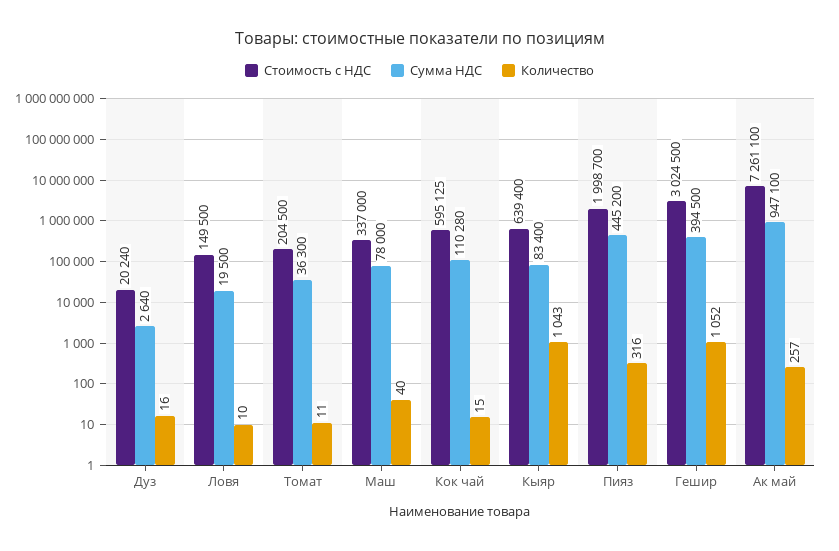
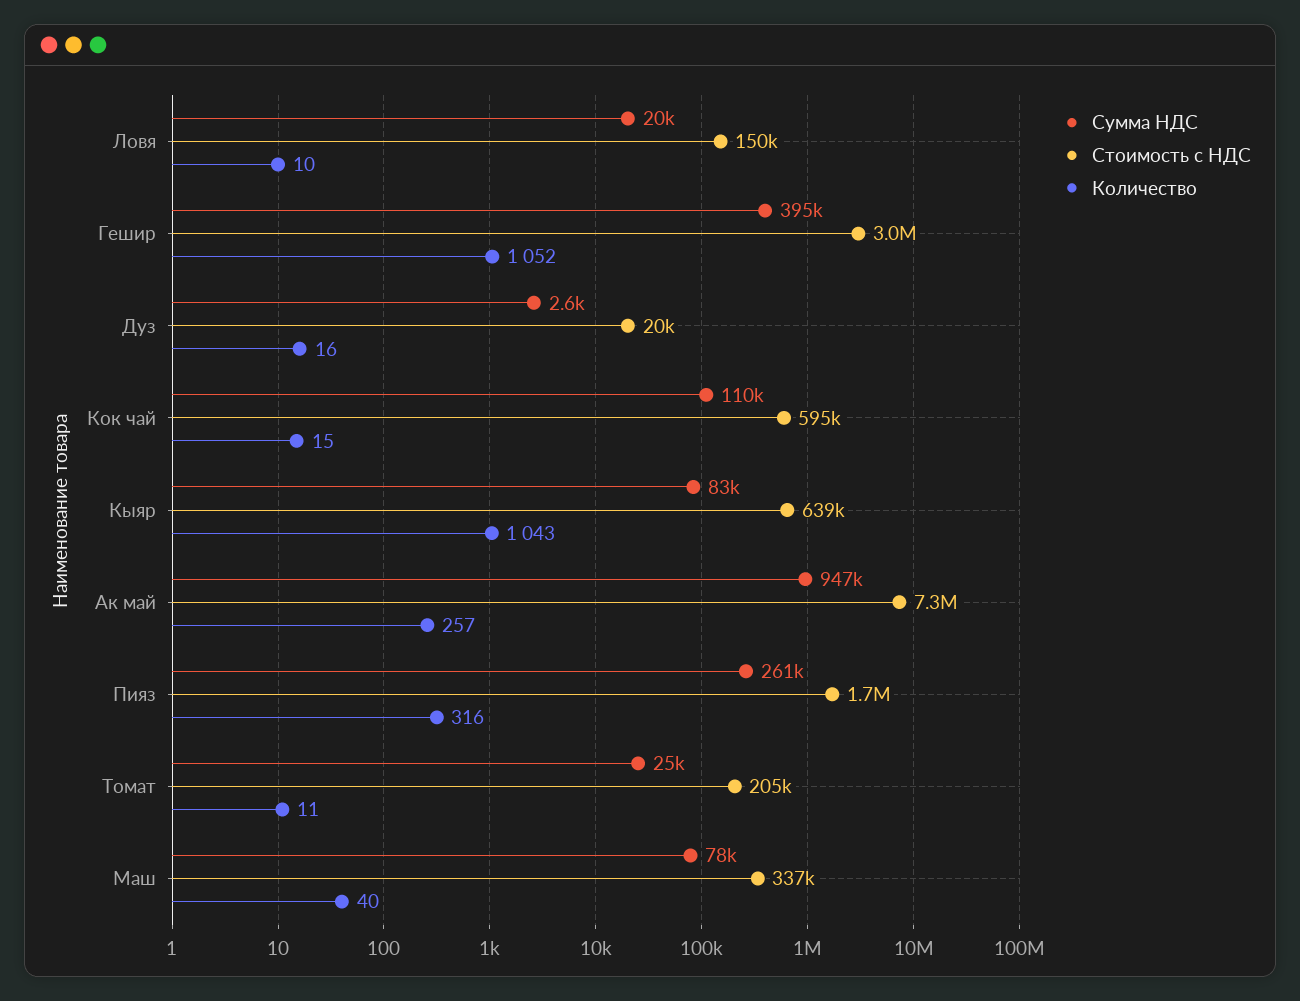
Сумма НДС, Томат: 36300 -> 25000
Стоимость с НДС, Пияз: 1998700 -> 1700000
Сумма НДС, Пияз: 445200 -> 261000

